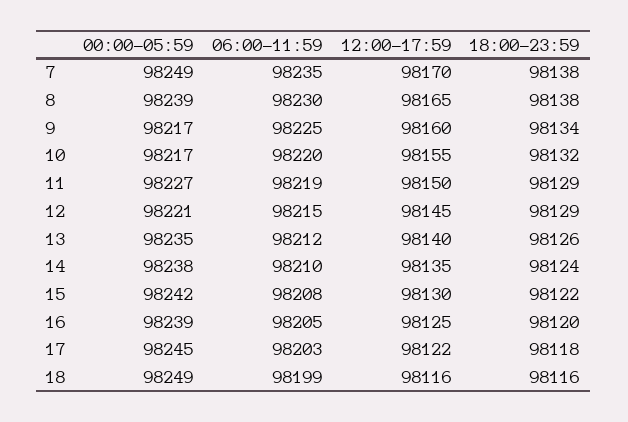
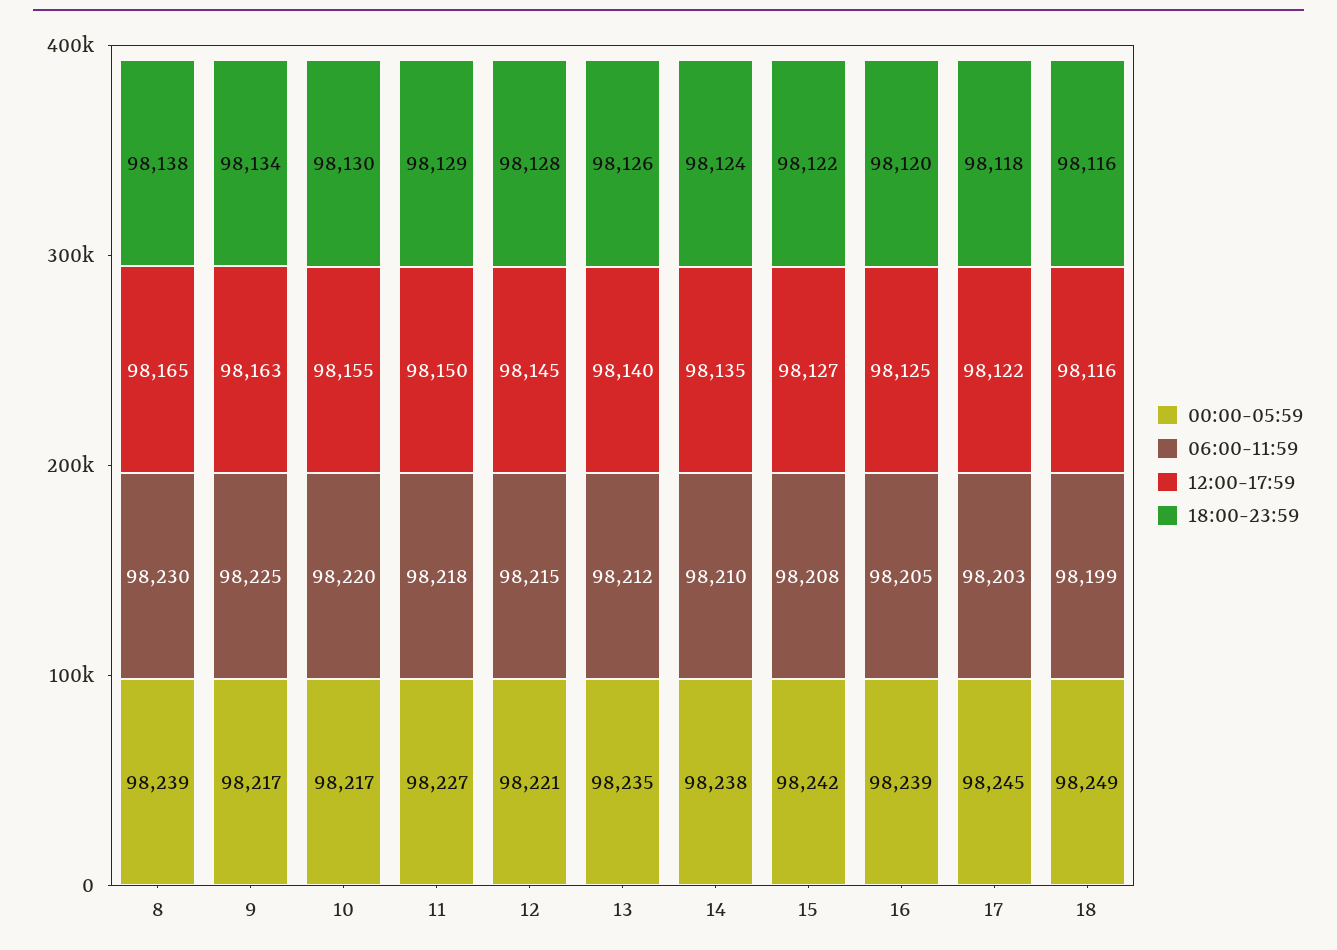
00:00-05:59, 7: 98249 -> none
06:00-11:59, 7: 98235 -> none
12:00-17:59, 7: 98170 -> none
18:00-23:59, 7: 98138 -> none
12:00-17:59, 9: 98160 -> 98163
18:00-23:59, 10: 98132 -> 98130
06:00-11:59, 11: 98219 -> 98218
18:00-23:59, 12: 98129 -> 98128
12:00-17:59, 15: 98130 -> 98127

